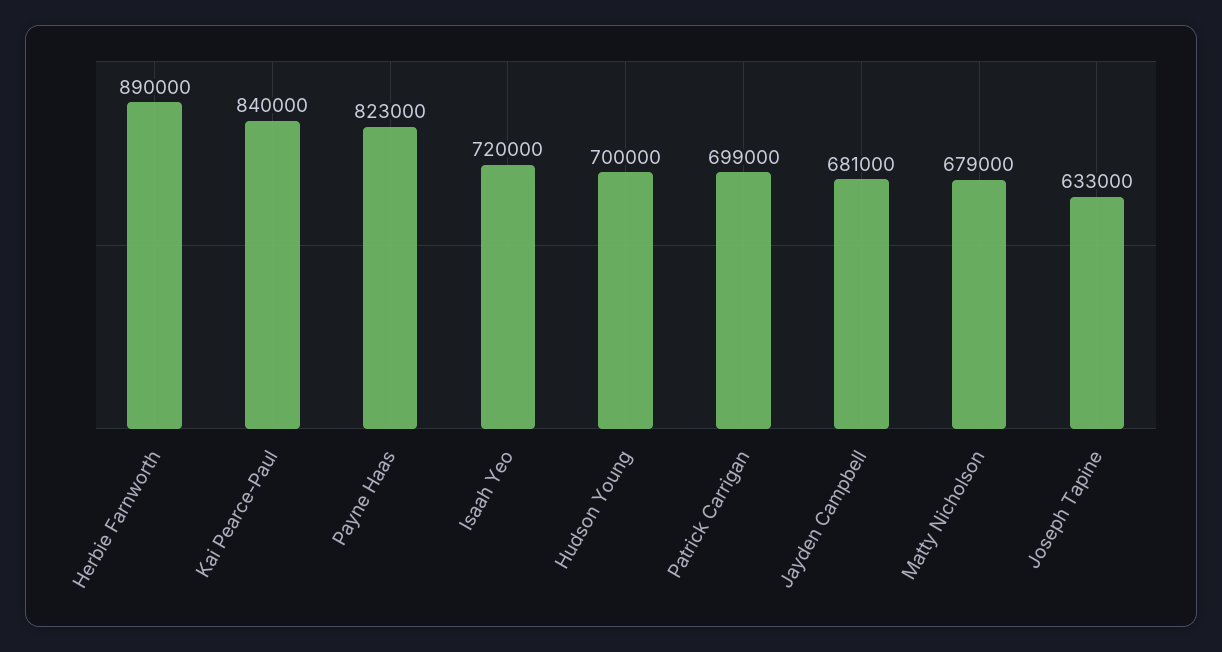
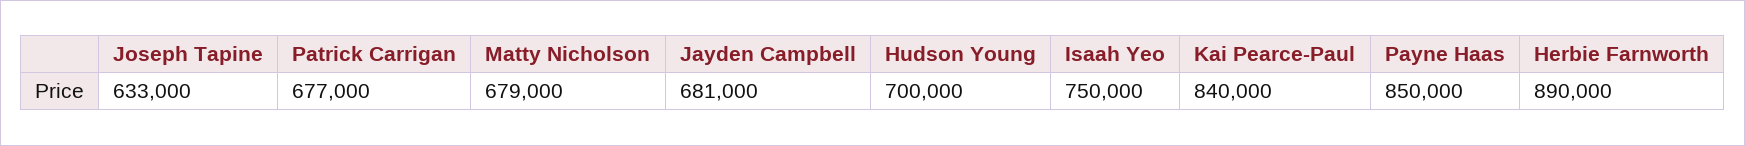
Payne Haas: 823000 -> 850000
Isaah Yeo: 720000 -> 750000
Patrick Carrigan: 699000 -> 677000

